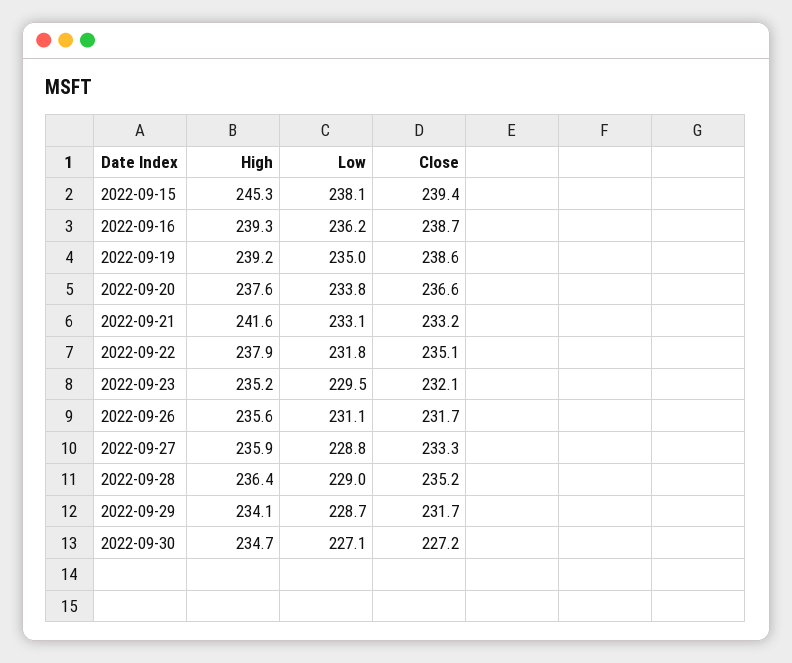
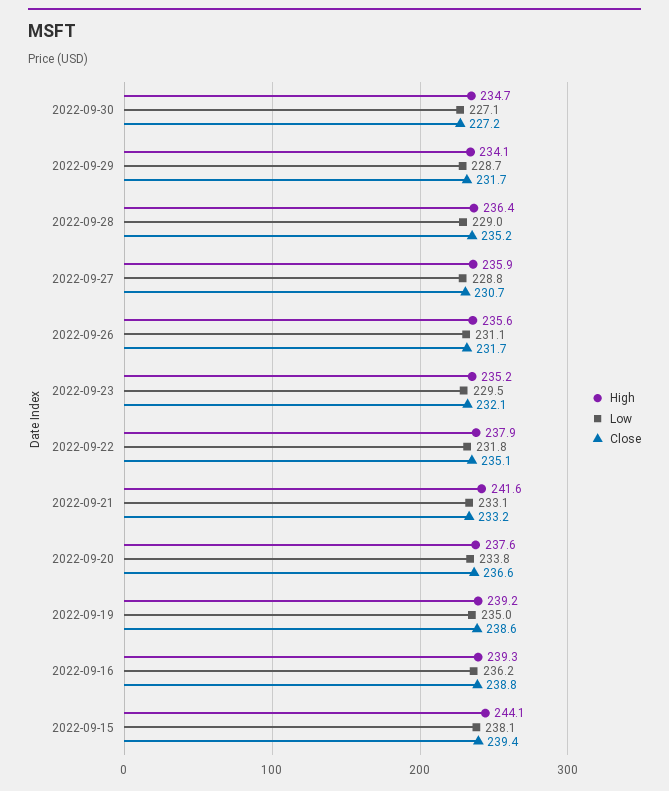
High, 2022-09-15: 245.3 -> 244.1
Close, 2022-09-16: 238.7 -> 238.8
Close, 2022-09-27: 233.3 -> 230.7

